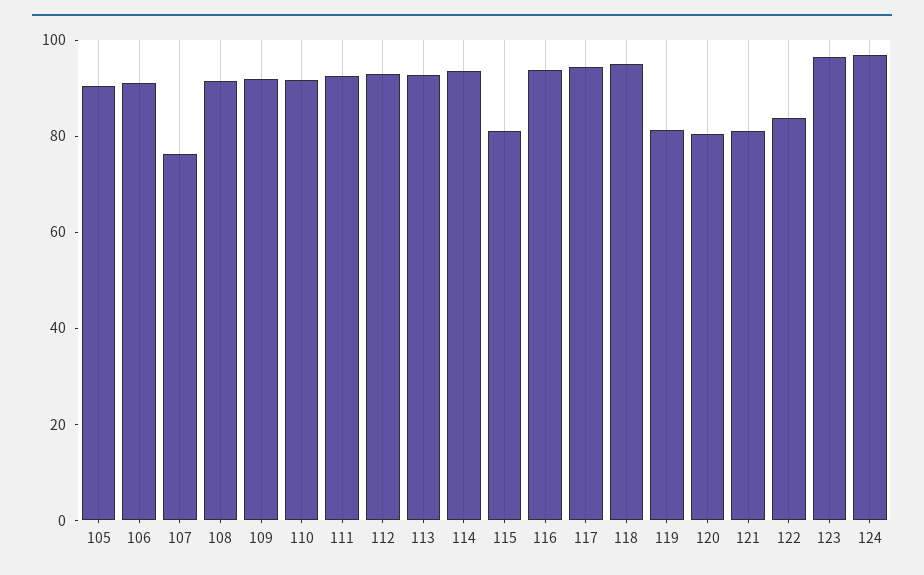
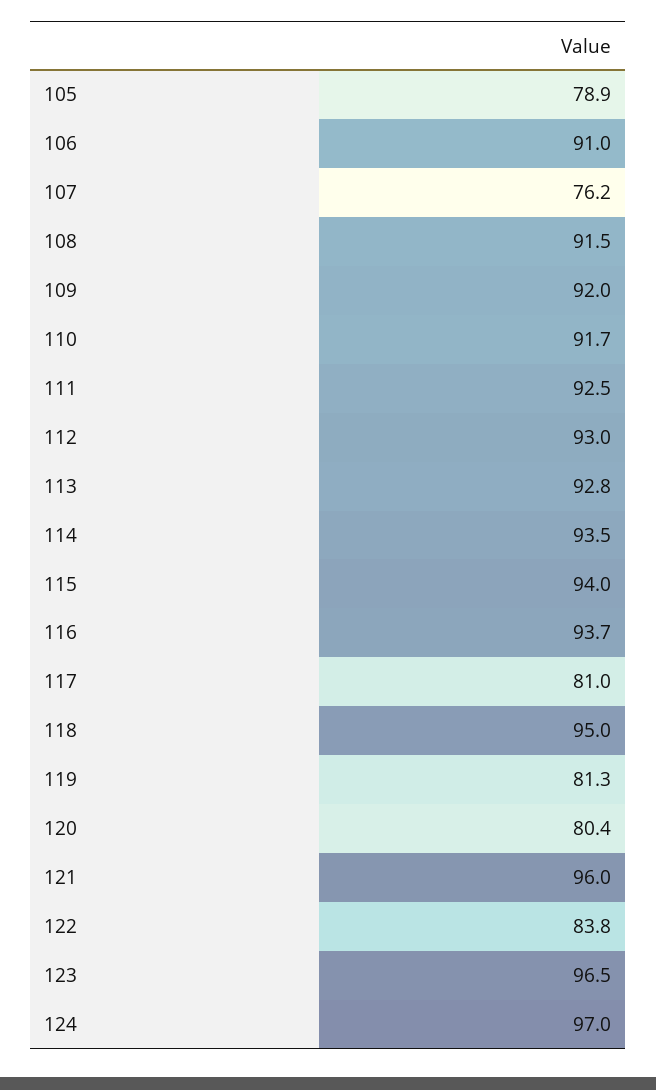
105: 90 -> 78.9
115: 80 -> 94
117: 95 -> 81
121: 80 -> 96

